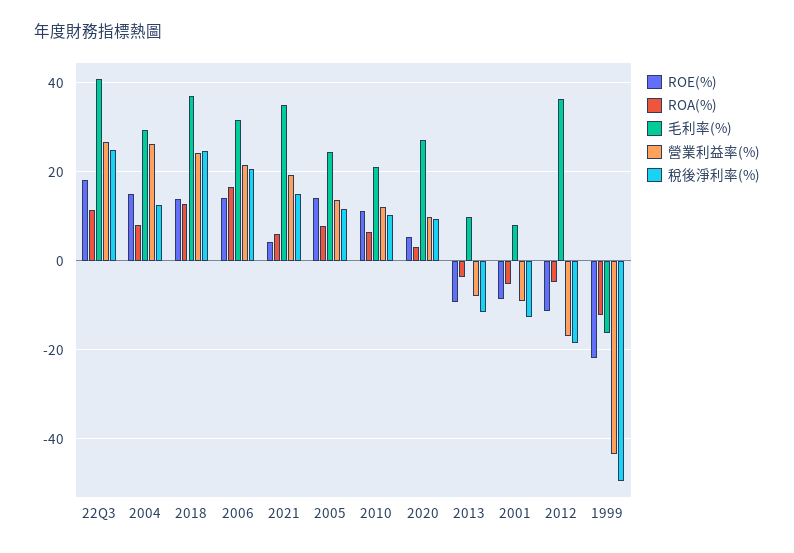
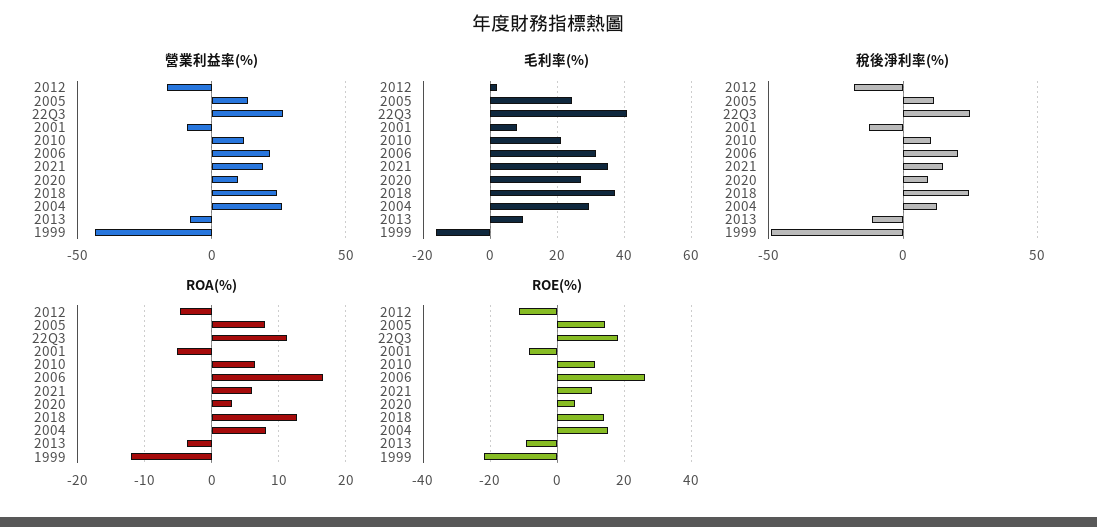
ROE(%), 2006: 14 -> 26
ROE(%), 2021: 4 -> 10
毛利率(%), 2012: 36 -> 2

